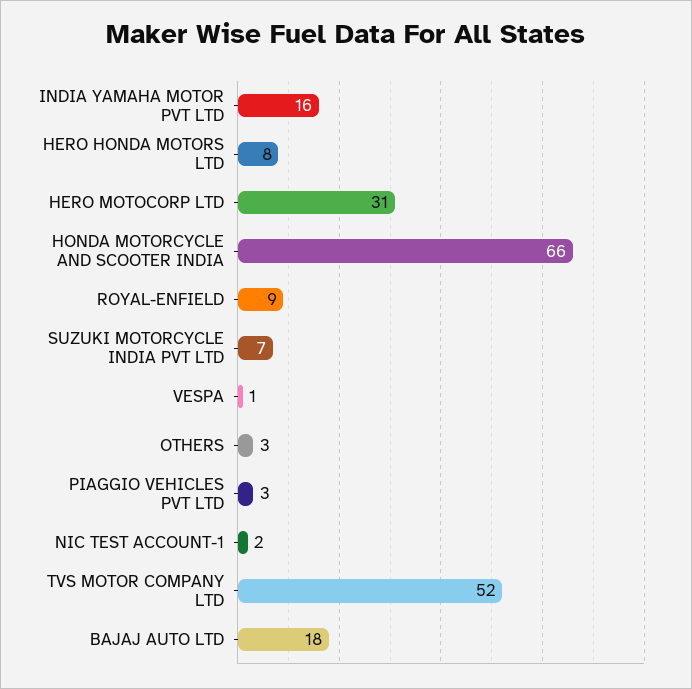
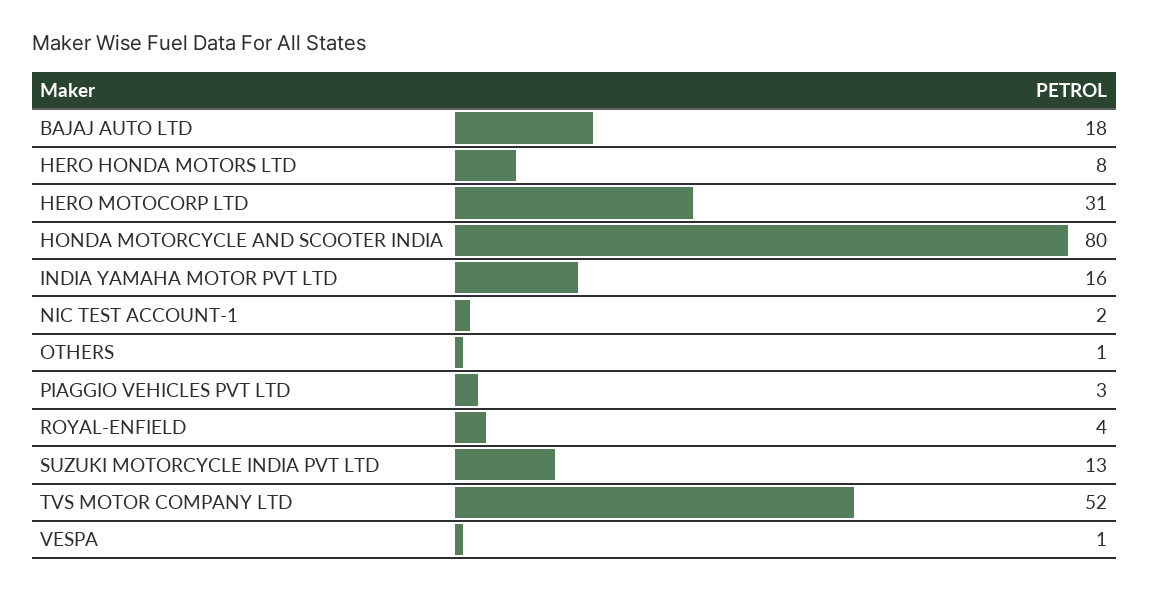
HONDA MOTORCYCLE AND SCOOTER INDIA: 66 -> 80
ROYAL-ENFIELD: 9 -> 4
SUZUKI MOTORCYCLE INDIA PVT LTD: 7 -> 13
OTHERS: 3 -> 1

